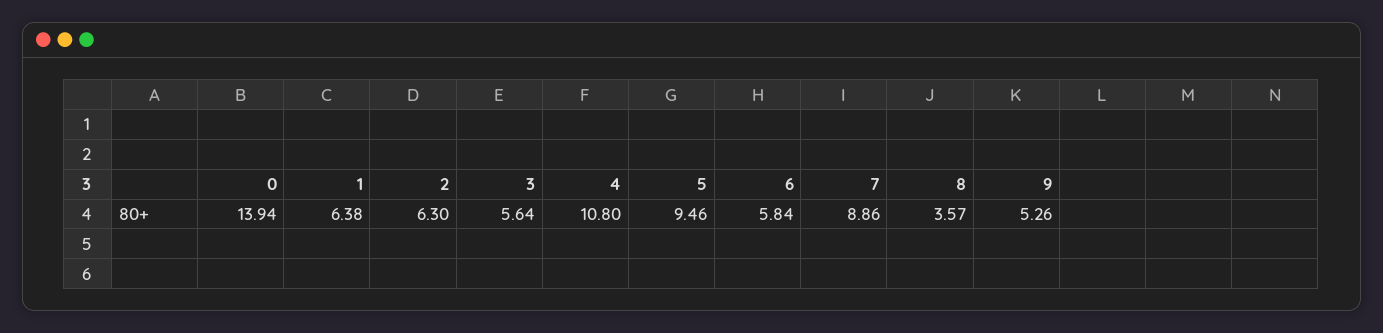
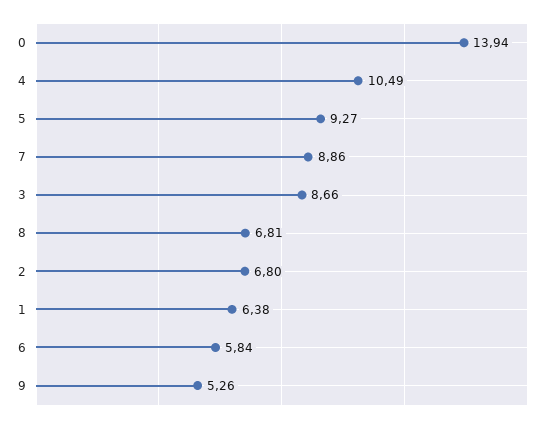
2: 6.3 -> 6.8
3: 5.64 -> 8.66
4: 10.8 -> 10.49
5: 9.46 -> 9.27
8: 3.57 -> 6.81

